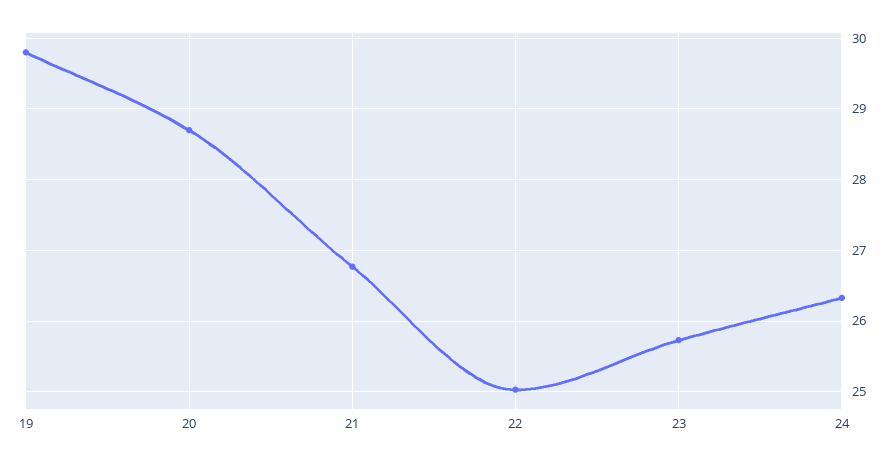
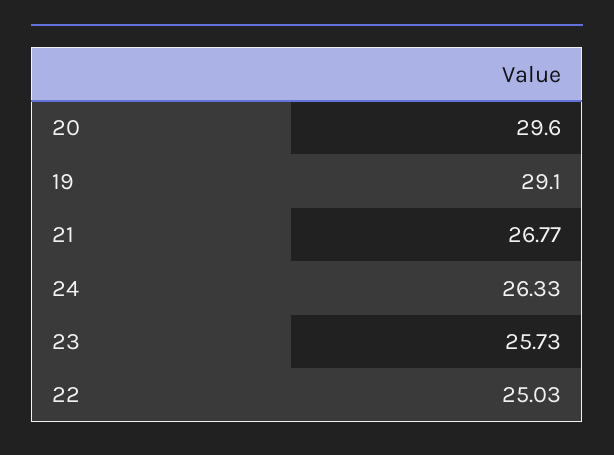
19: 29.8 -> 29.1
20: 28.7 -> 29.6

